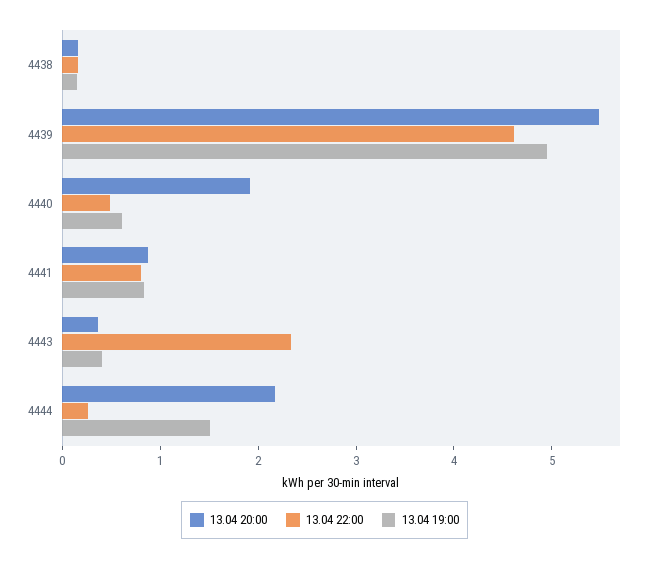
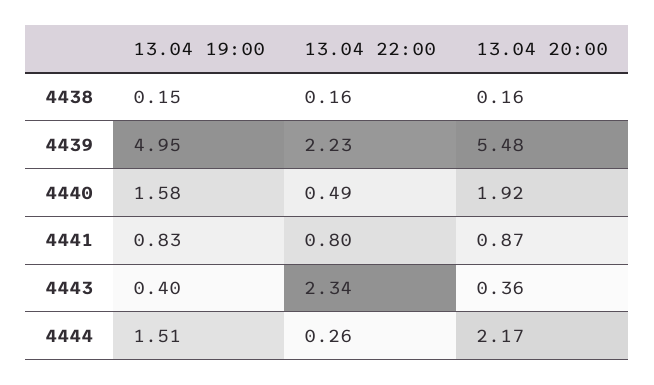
13.04 22:00, 4439: 4.6 -> 2.23
13.04 19:00, 4440: 0.6 -> 1.58

